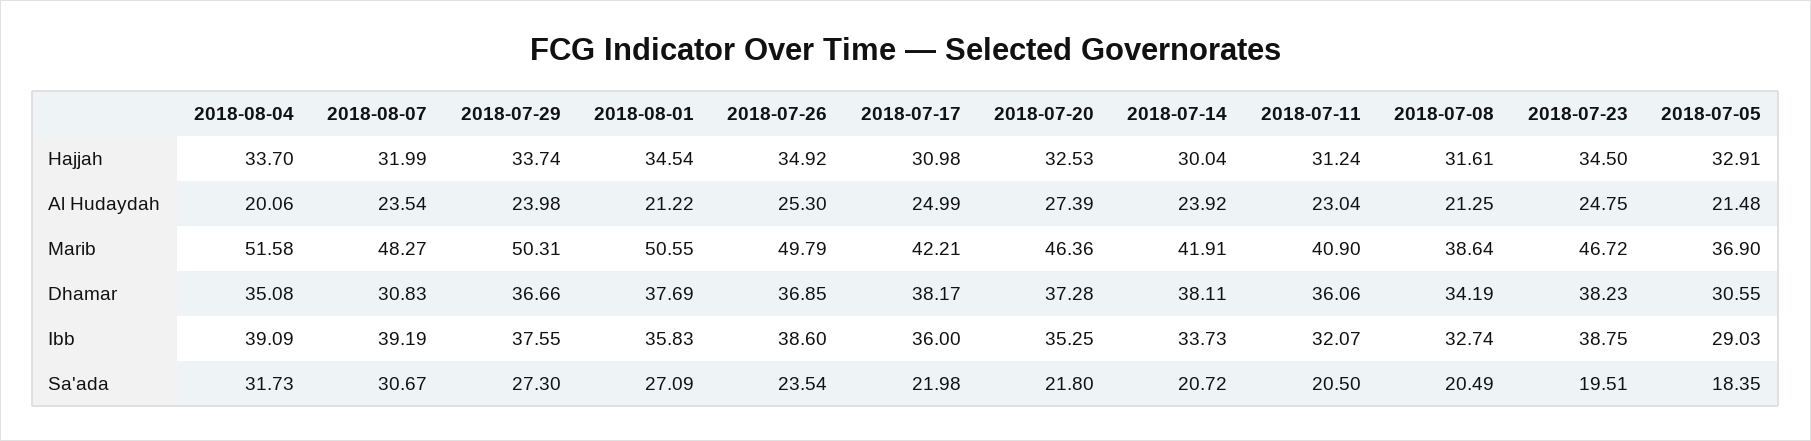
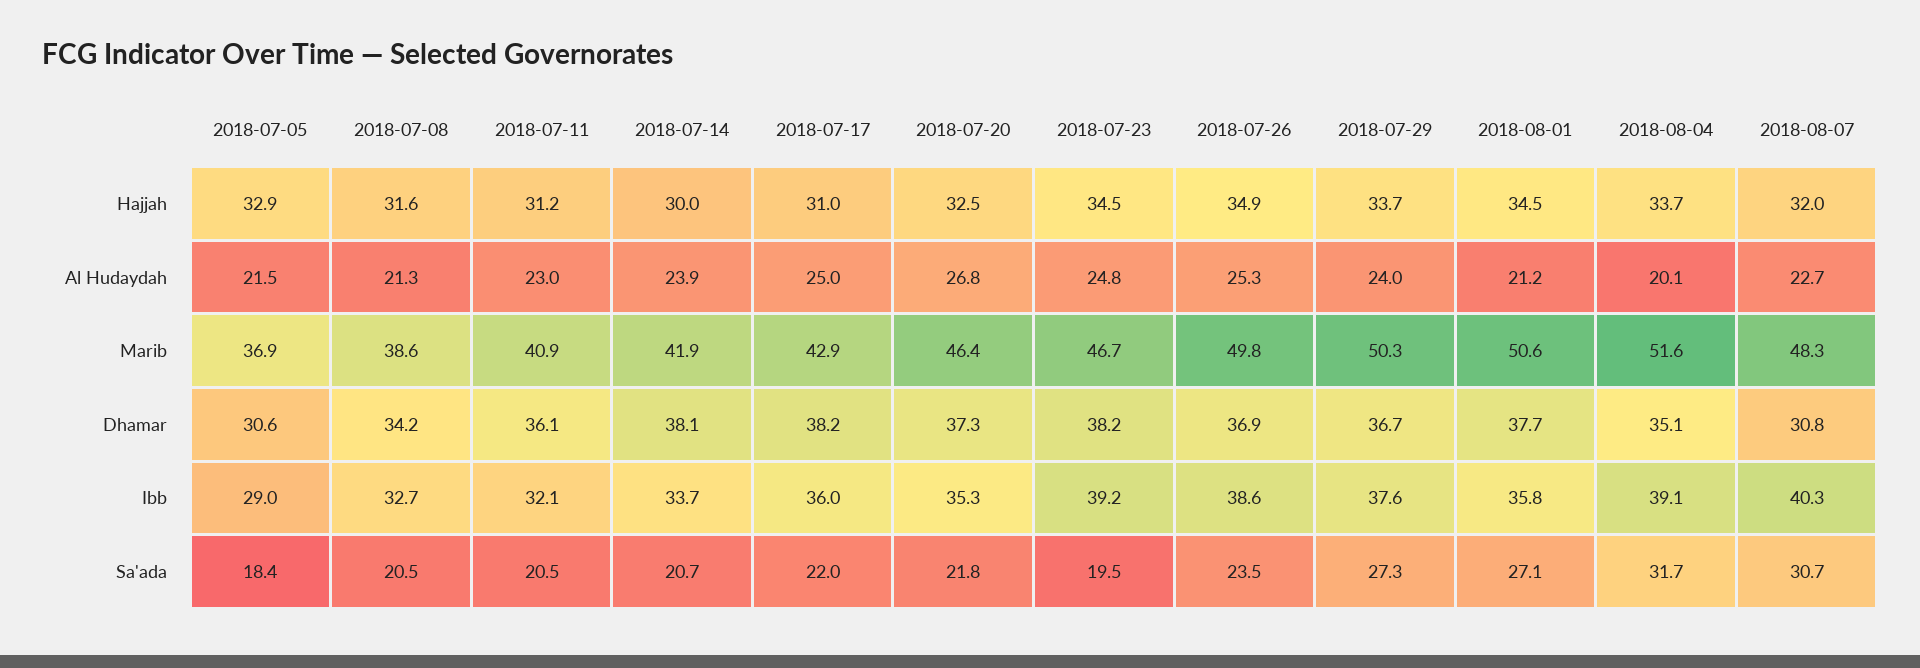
2018-08-07, Al Hudaydah: 23.54 -> 22.7
2018-07-20, Al Hudaydah: 27.39 -> 26.8
2018-07-17, Marib: 42.21 -> 42.9
2018-08-07, Ibb: 39.19 -> 40.3
2018-07-23, Ibb: 38.75 -> 39.2

